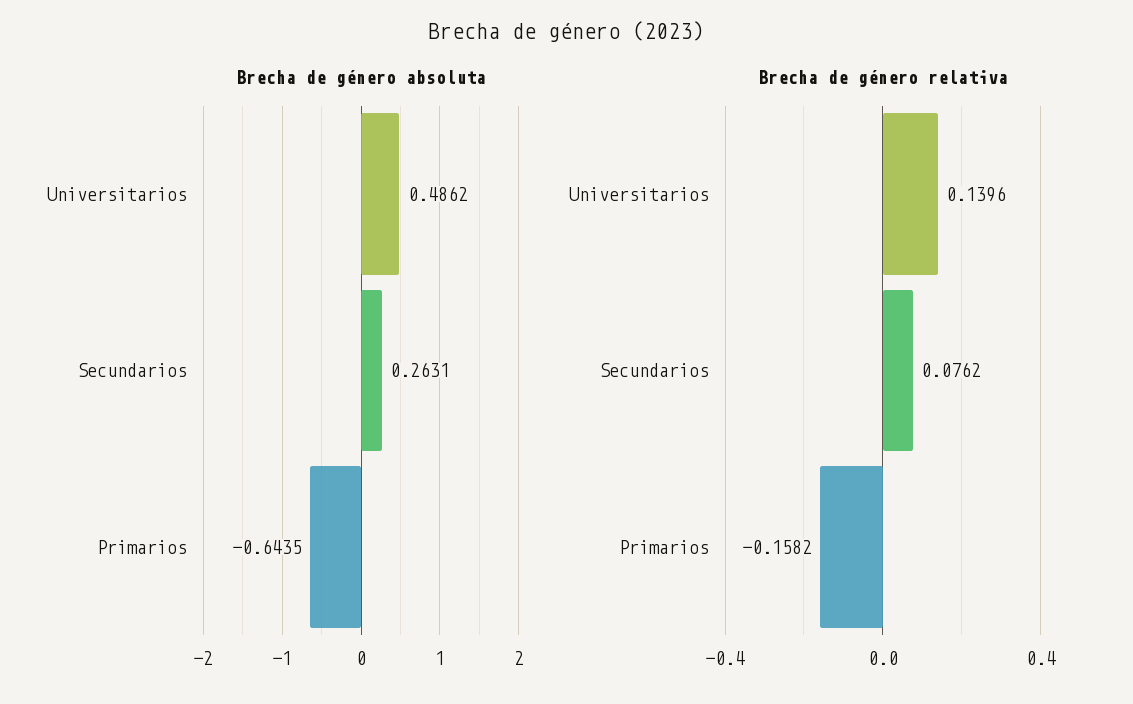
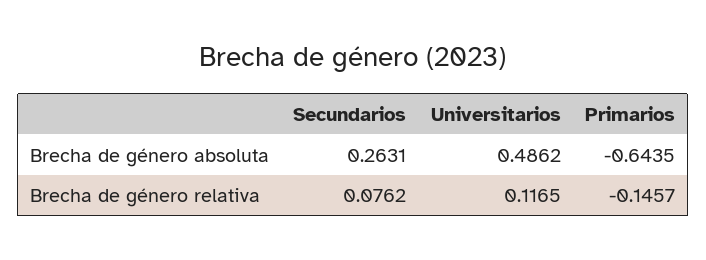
Brecha de género relativa, Universitarios: 0.1396 -> 0.1165
Brecha de género relativa, Primarios: -0.1582 -> -0.1457

